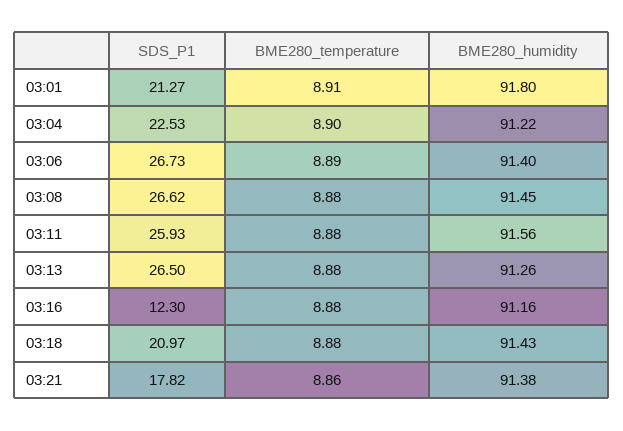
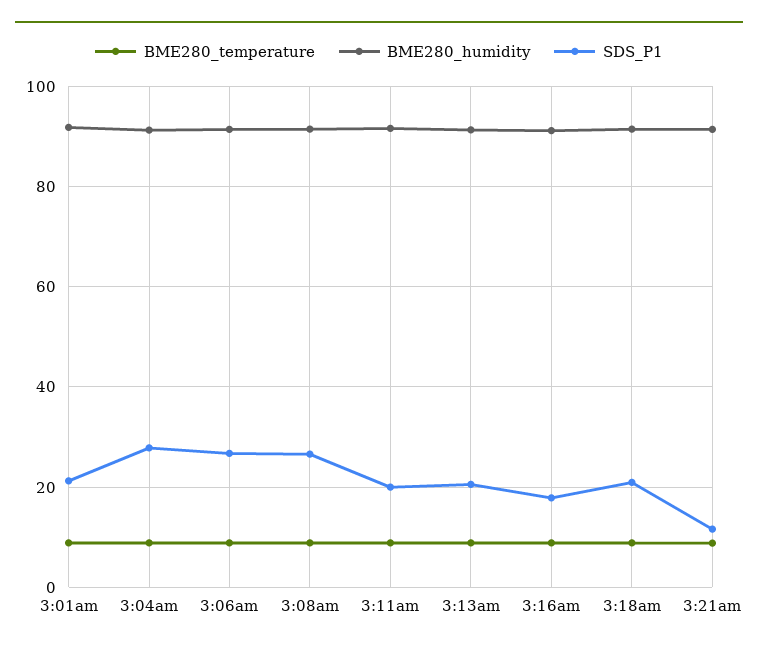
SDS_P1, 03:04: 22.53 -> 28
SDS_P1, 03:11: 25.93 -> 20
SDS_P1, 03:13: 26.5 -> 20
SDS_P1, 03:16: 12.3 -> 18
SDS_P1, 03:21: 17.82 -> 12

